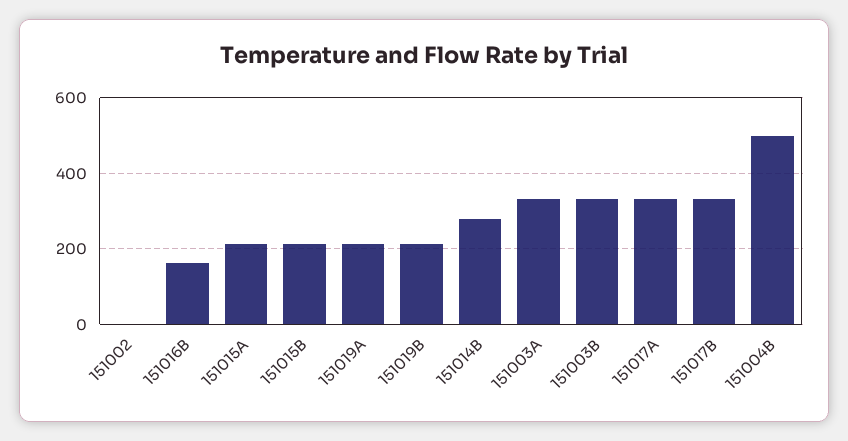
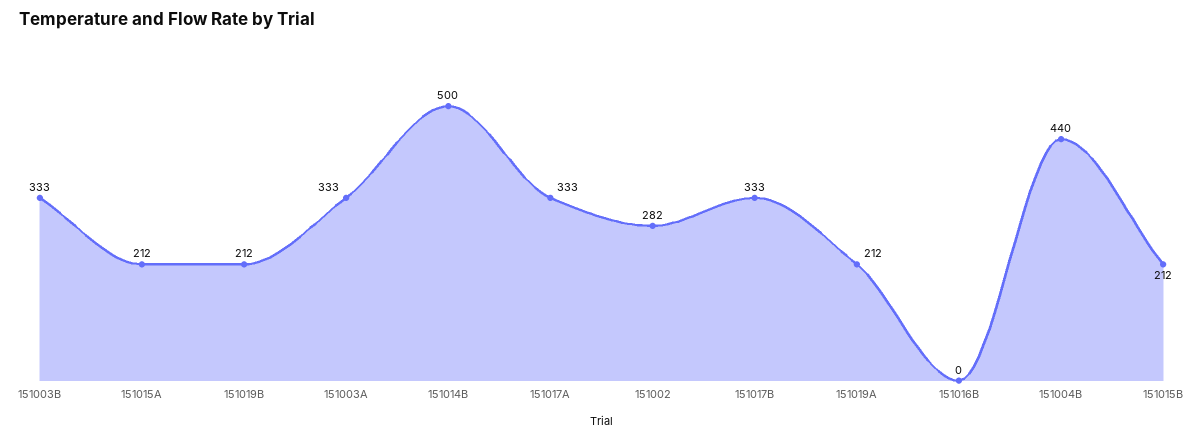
151002: 0 -> 282
151016B: 160 -> 0
151014B: 280 -> 500
151004B: 500 -> 440

